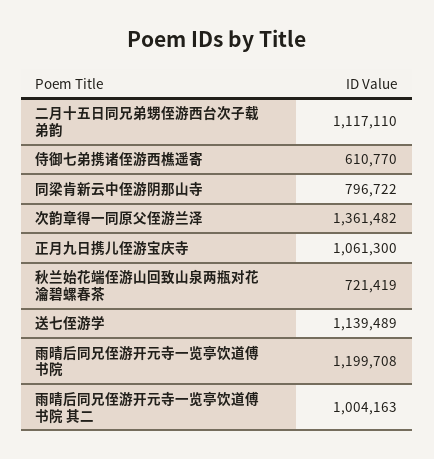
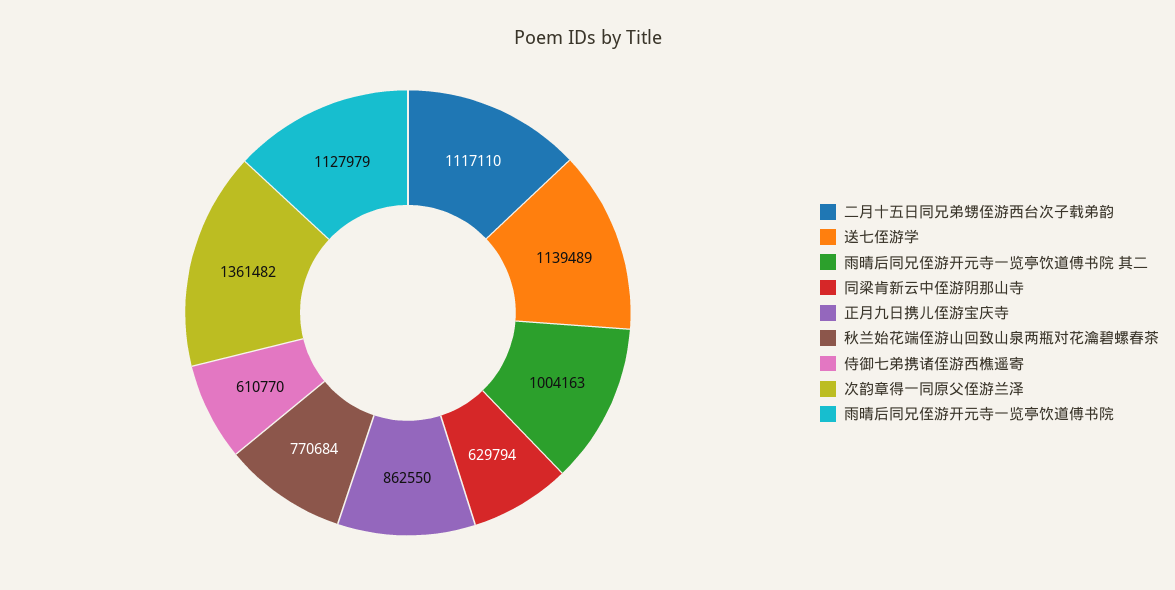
同梁肯新云中侄游阴那山寺: 796722 -> 629794
正月九日携儿侄游宝庆寺: 1061300 -> 862550
秋兰始花端侄游山回致山泉两瓶对花瀹碧螺春茶: 721419 -> 770684
雨晴后同兄侄游开元寺一览亭饮道傅书院: 1199708 -> 1127979

